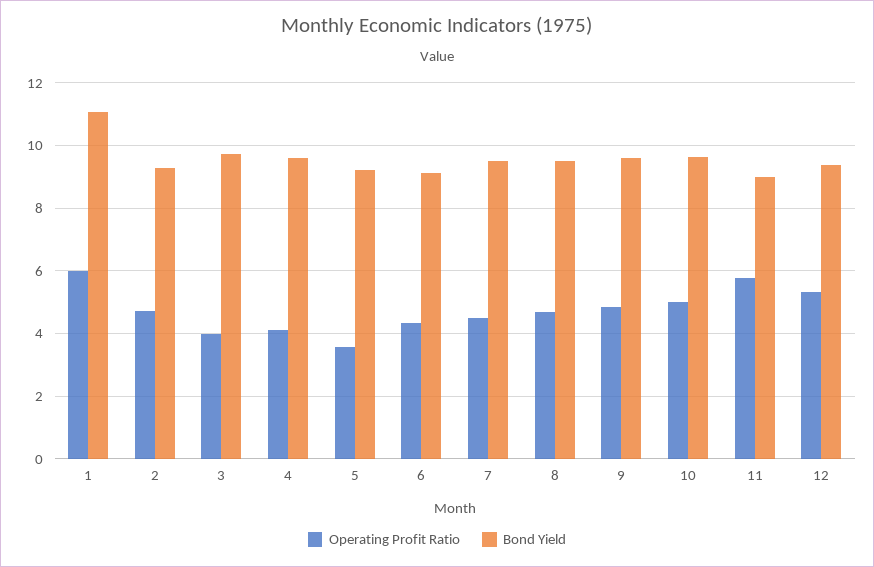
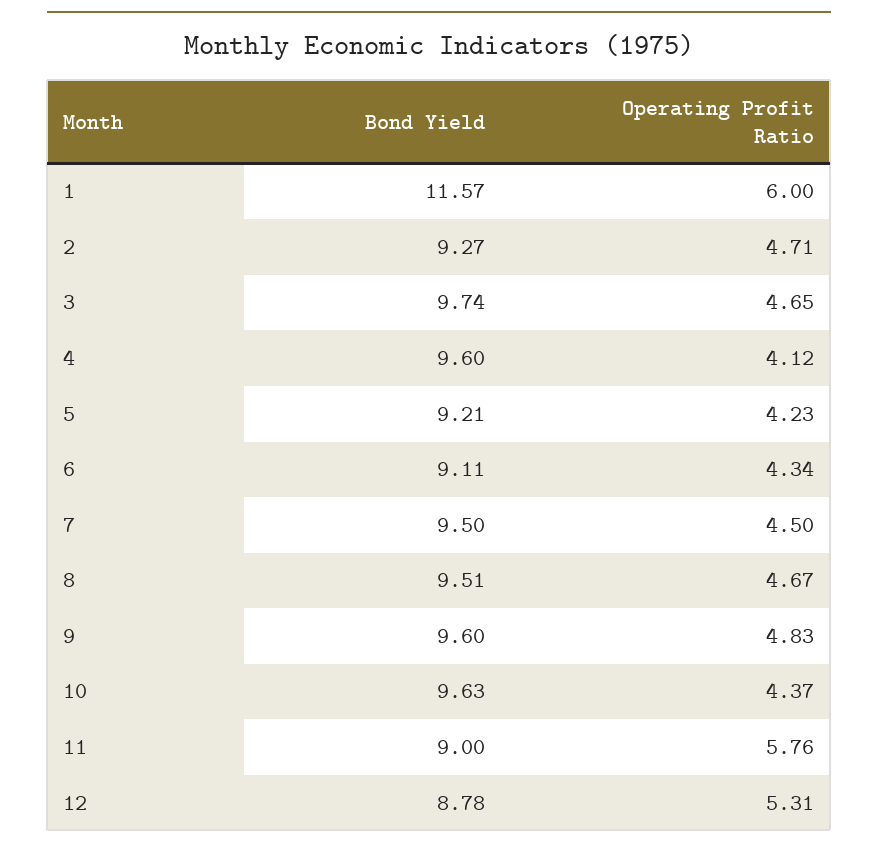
Bond Yield, 1: 11 -> 11.57
Operating Profit Ratio, 3: 4 -> 4.65
Operating Profit Ratio, 5: 3.6 -> 4.23
Operating Profit Ratio, 10: 5 -> 4.37
Bond Yield, 12: 9.4 -> 8.78

